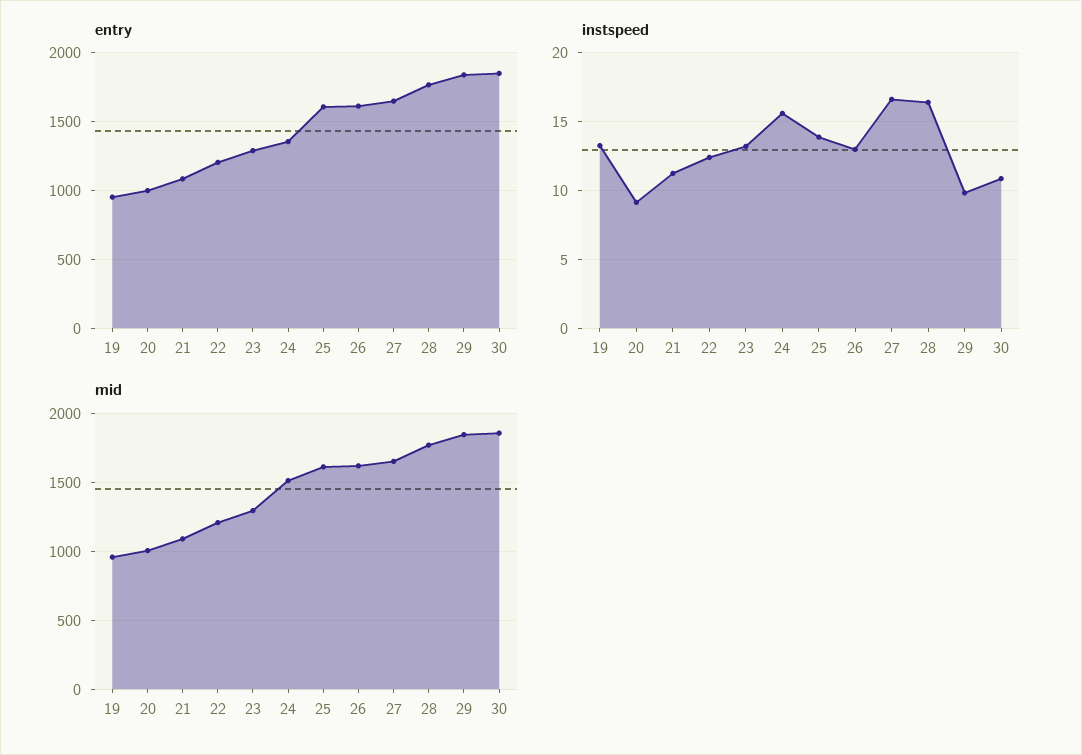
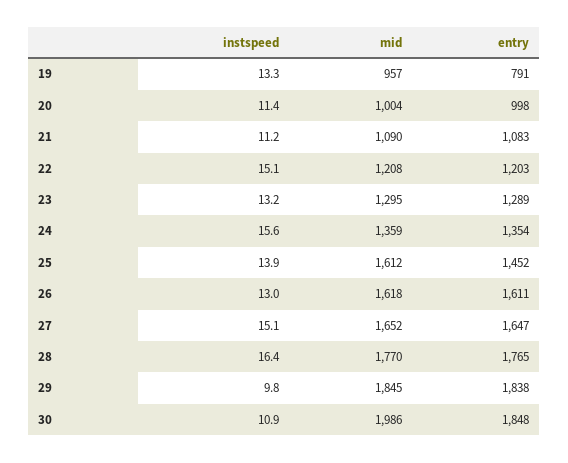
entry, 19: 950 -> 791
entry, 25: 1600 -> 1452
instspeed, 20: 9 -> 11.4
instspeed, 22: 12.5 -> 15.1
instspeed, 27: 16.5 -> 15.1
mid, 24: 1500 -> 1359
mid, 30: 1850 -> 1986

